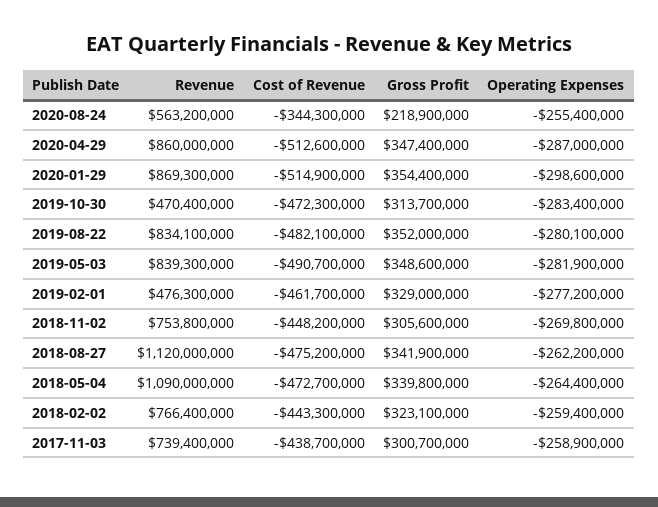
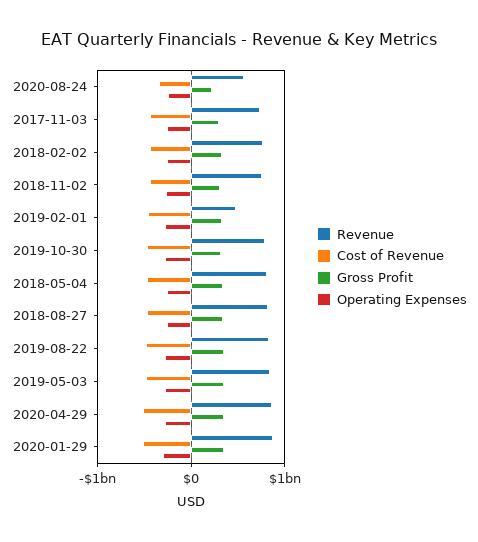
Revenue, 2019-10-30: 470400000 -> 800000000
Revenue, 2018-08-27: 1120000000 -> 800000000
Revenue, 2018-05-04: 1090000000 -> 800000000

